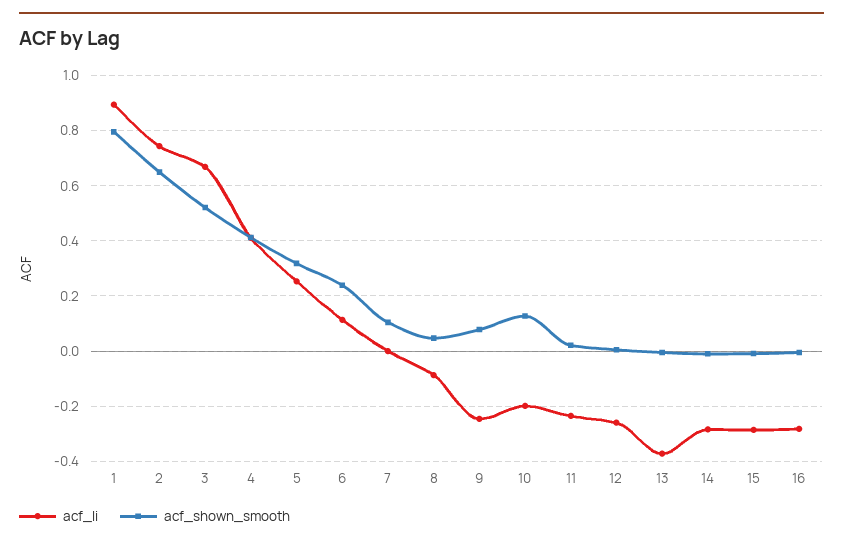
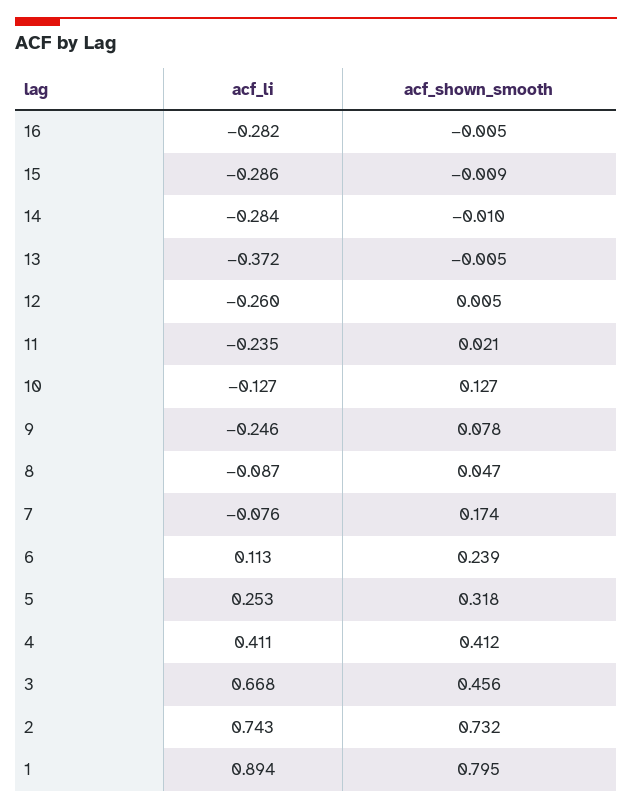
acf_shown_smooth, 2: 0.65 -> 0.732
acf_shown_smooth, 3: 0.525 -> 0.456
acf_li, 7: 0 -> -0.076
acf_shown_smooth, 7: 0.1 -> 0.174
acf_li, 10: -0.2 -> -0.127

